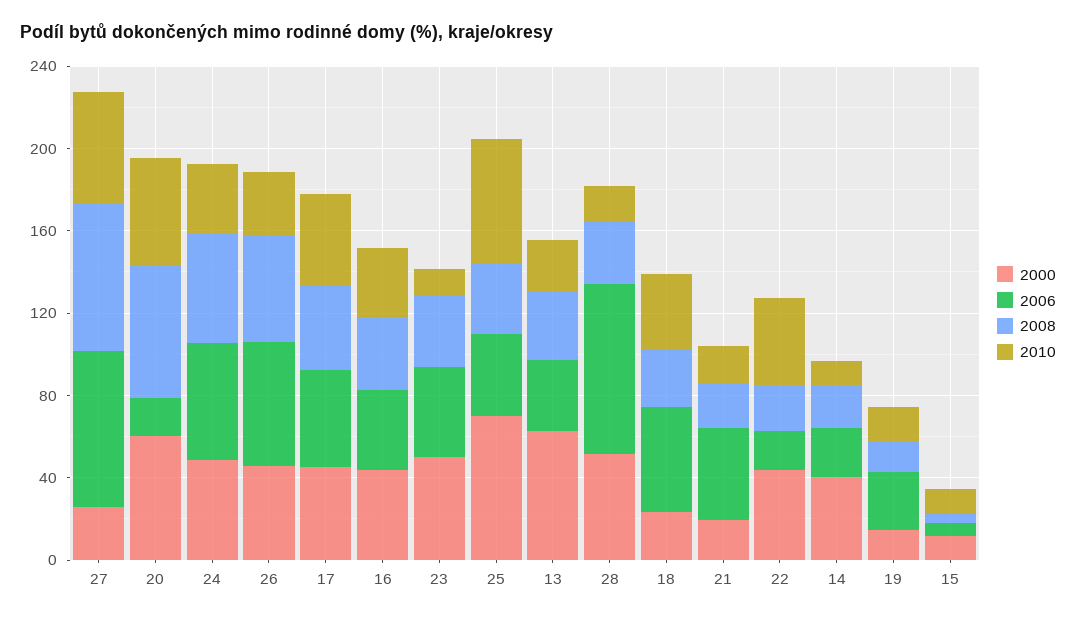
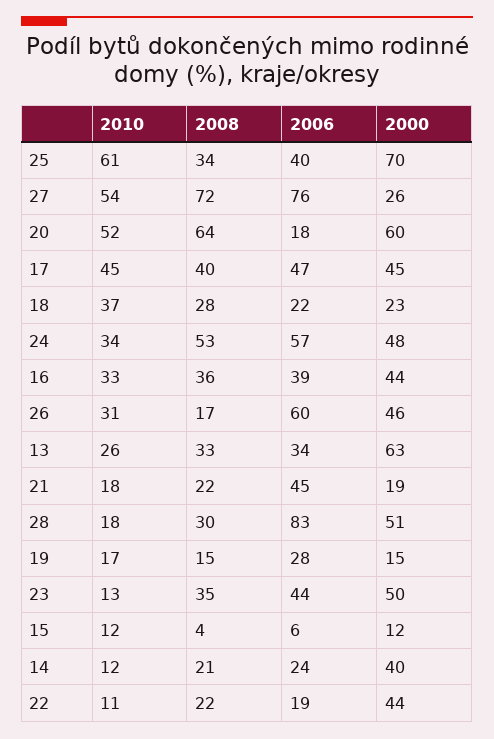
2008, 26: 50 -> 17
2006, 18: 50 -> 22
2010, 22: 40 -> 11

